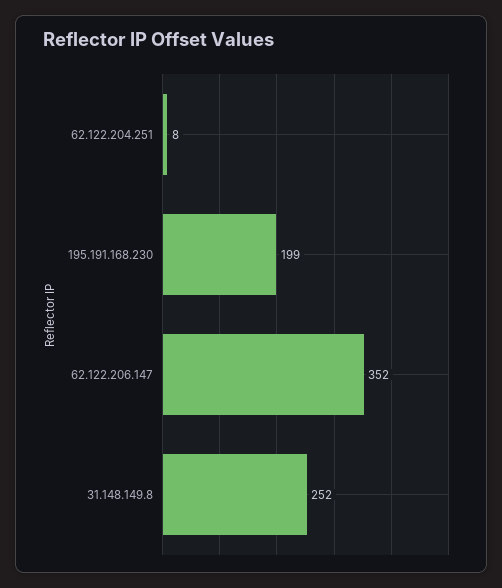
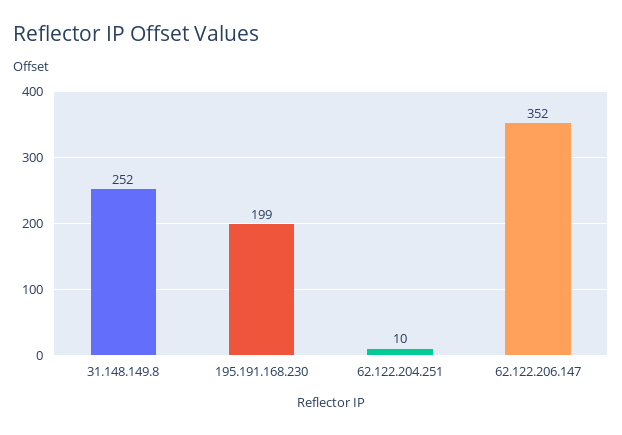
62.122.204.251: 8 -> 10

